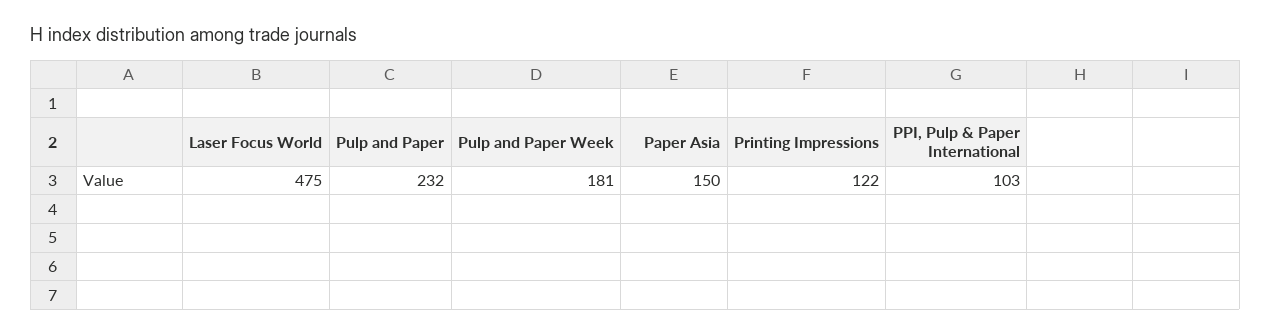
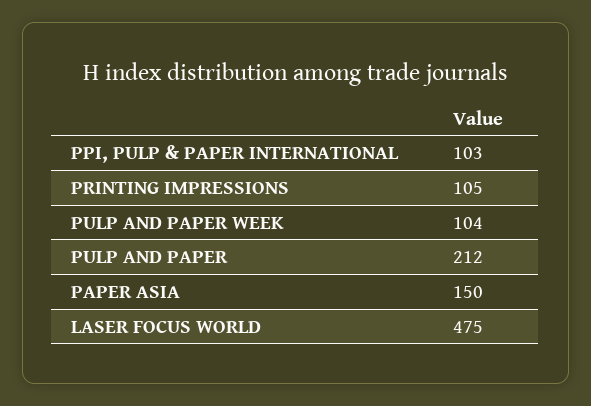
Pulp and Paper: 232 -> 212
Pulp and Paper Week: 181 -> 104
Printing Impressions: 122 -> 105

